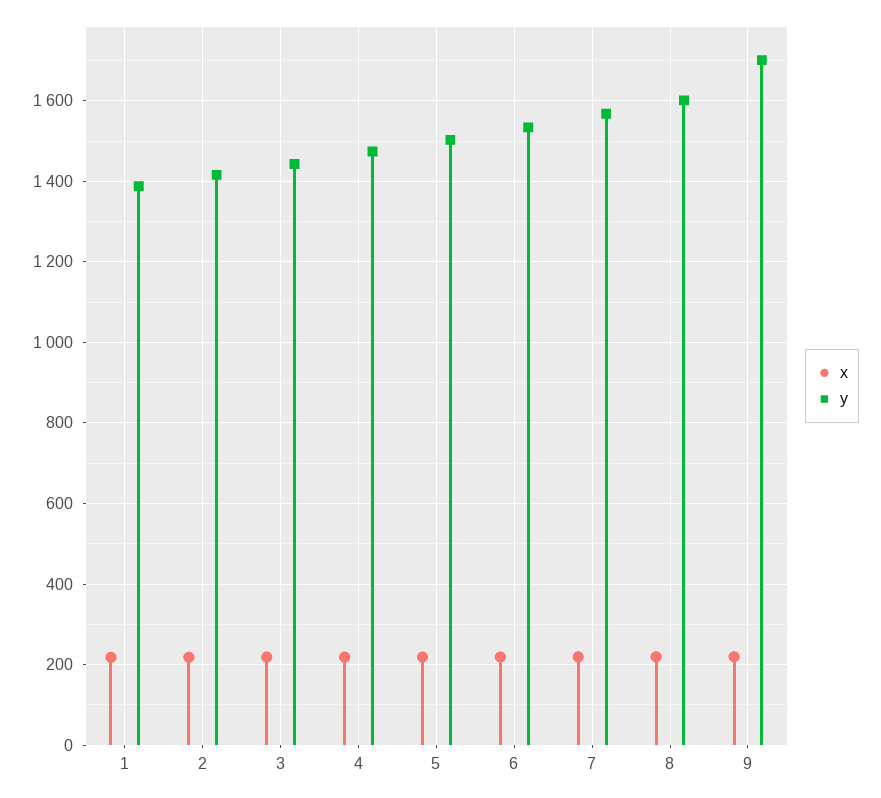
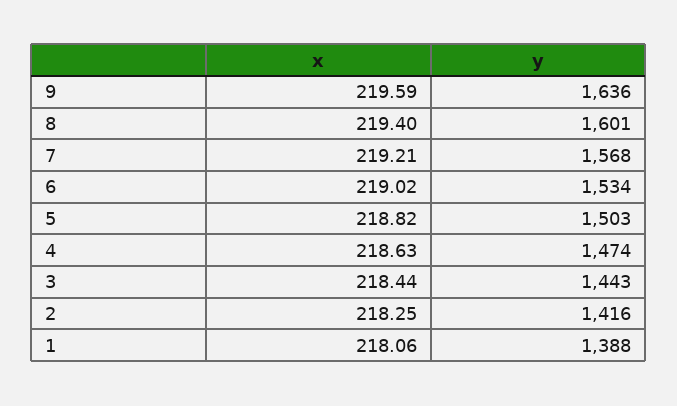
y, 9: 1700 -> 1636

